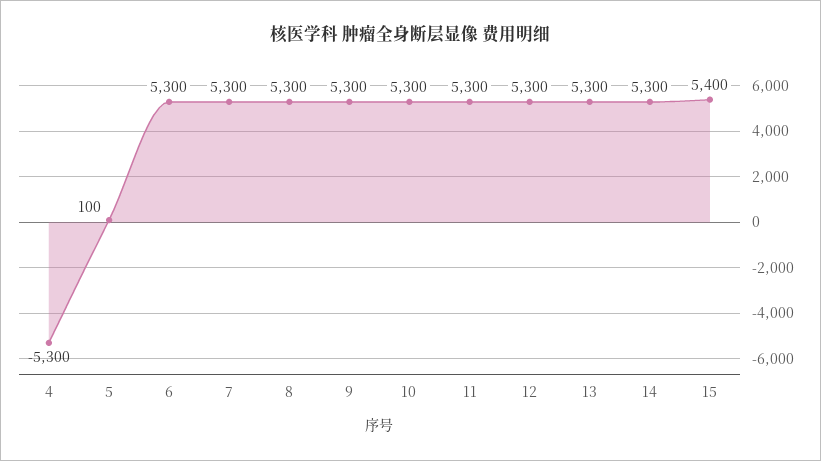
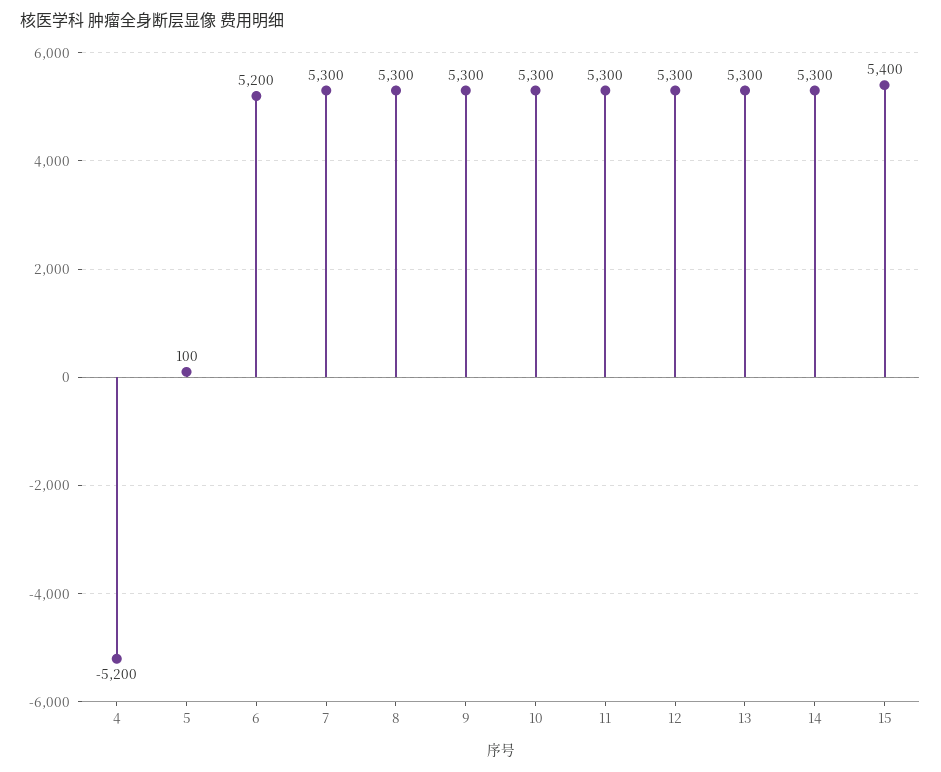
4: -5300 -> -5200
6: 5300 -> 5200

